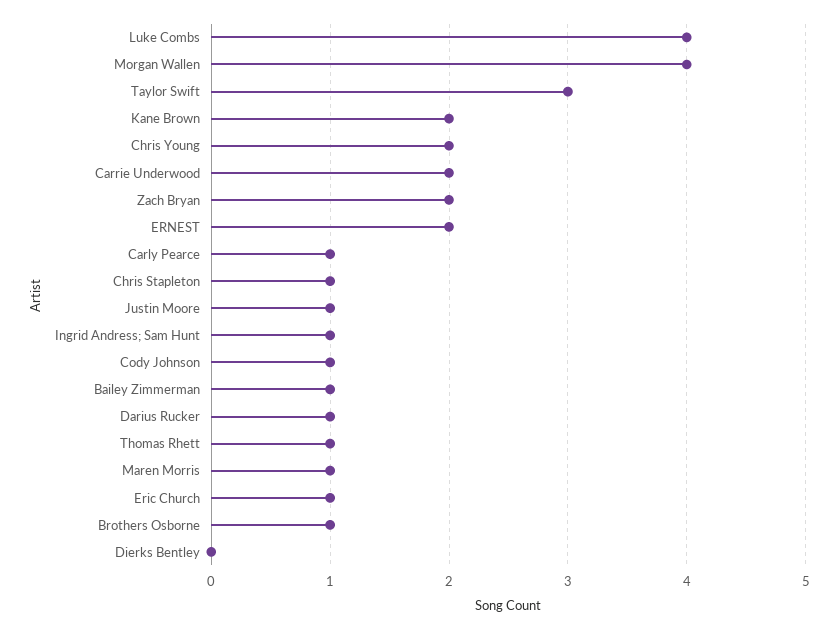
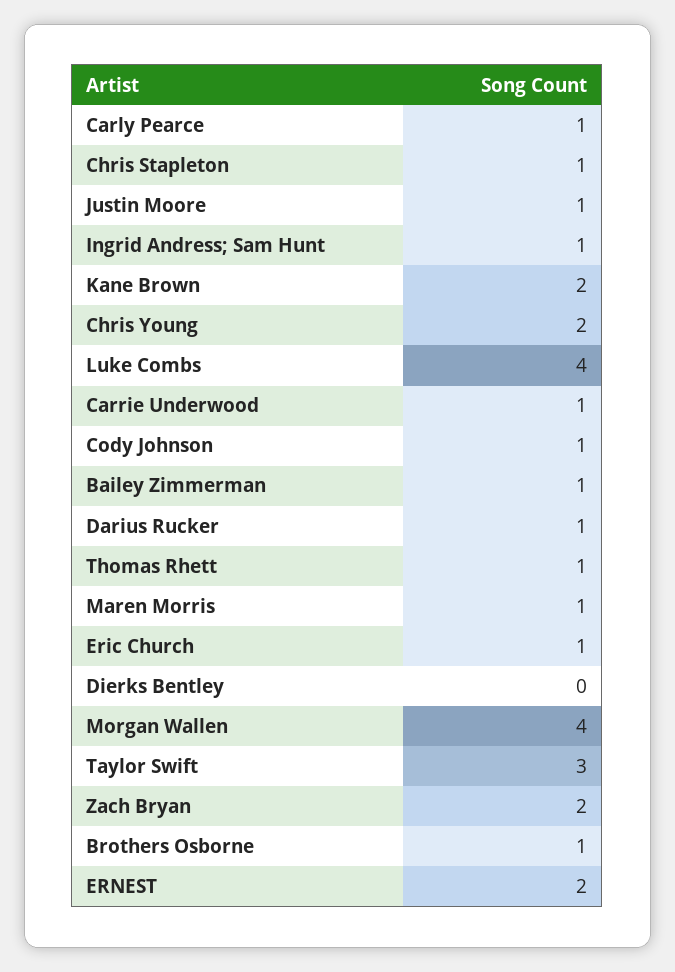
Carrie Underwood: 2 -> 1

